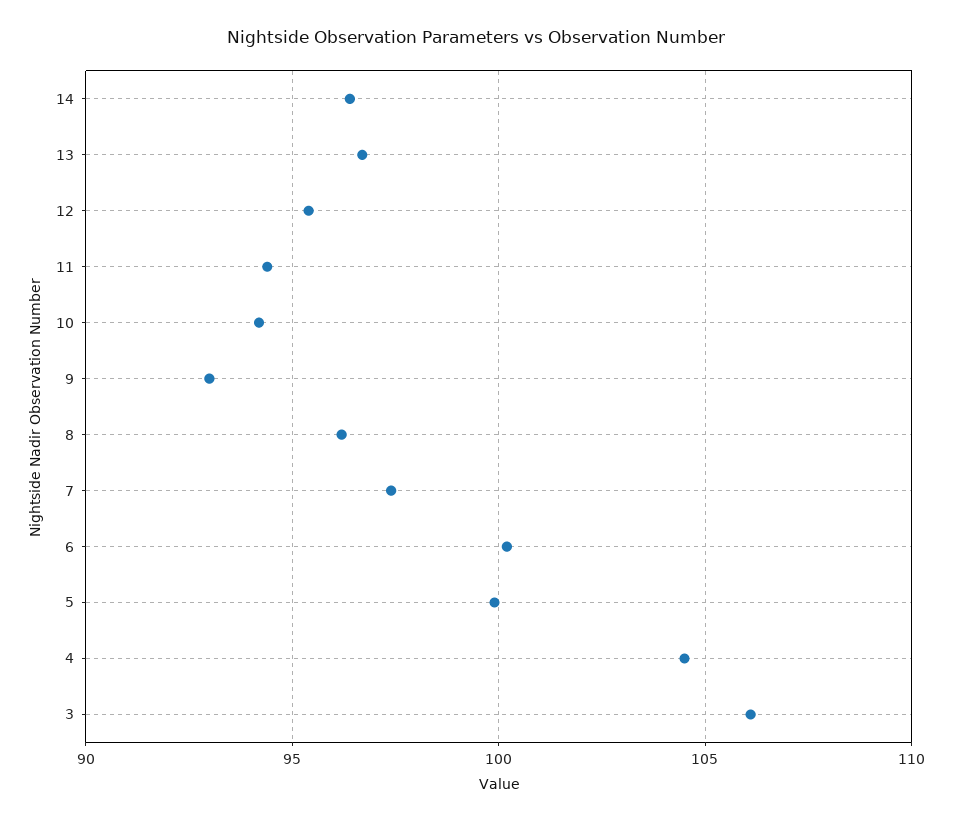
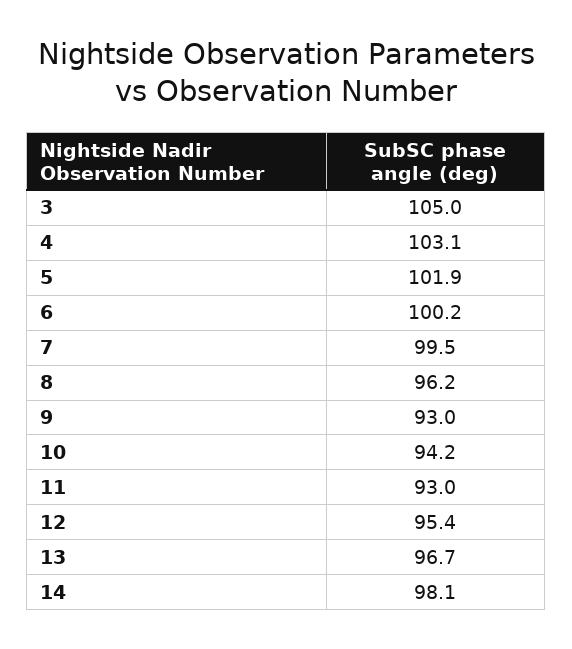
14: 96.5 -> 98.1
11: 94.5 -> 93
7: 97.5 -> 99.5
5: 100 -> 101.9
4: 104.5 -> 103.1
3: 106 -> 105

